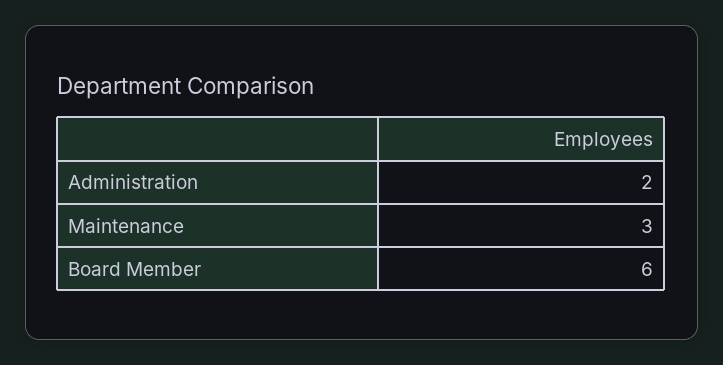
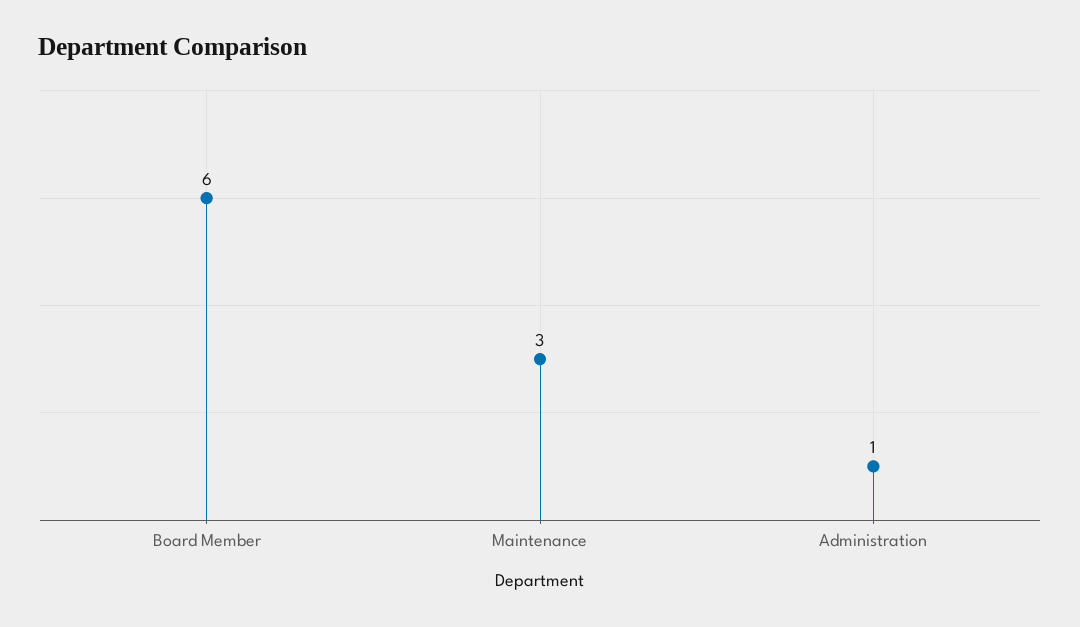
Administration: 2 -> 1

